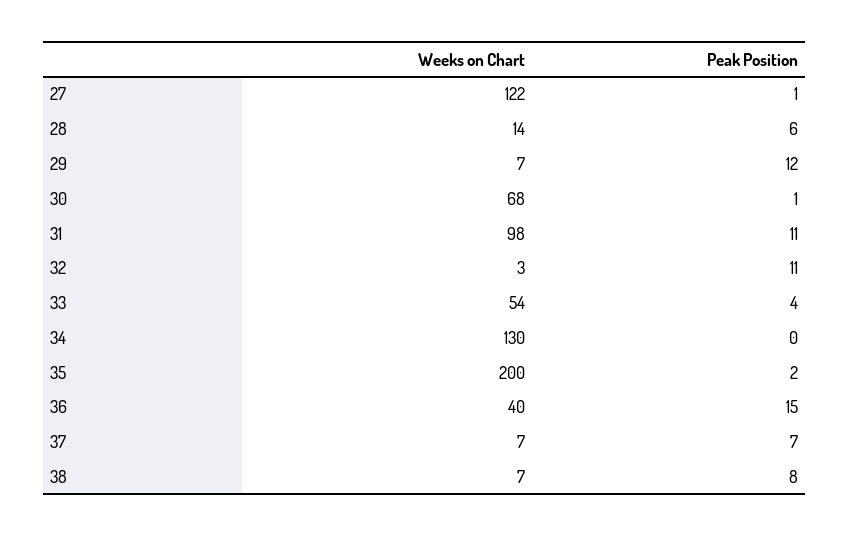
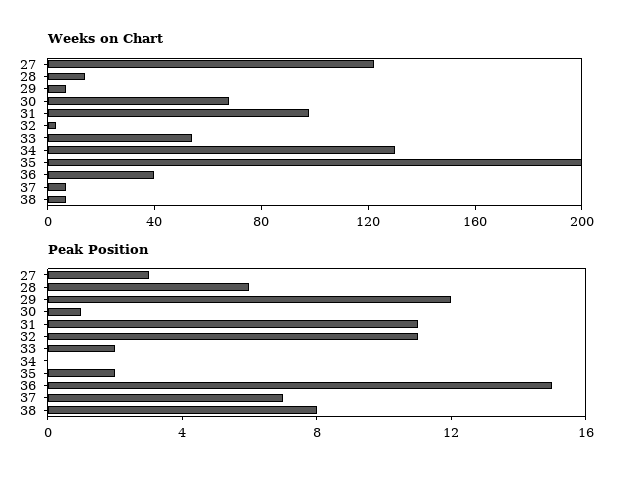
Peak Position, 27: 1 -> 3
Peak Position, 33: 4 -> 2

